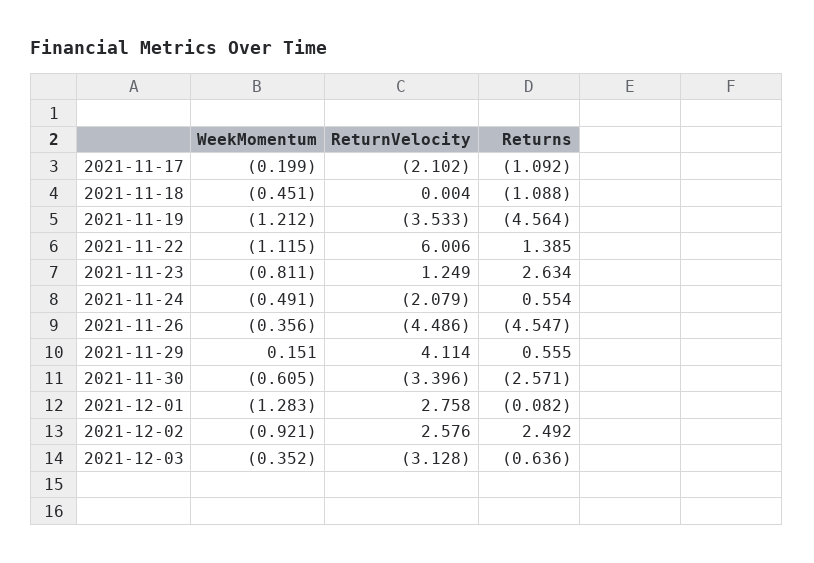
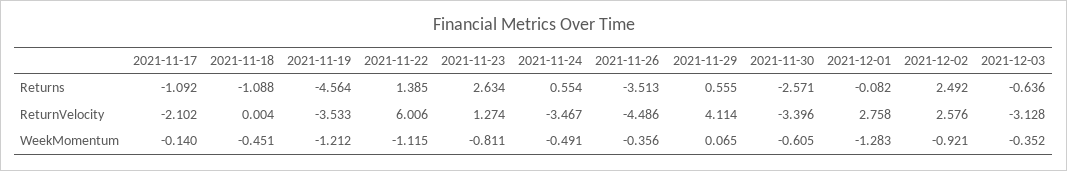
WeekMomentum, 2021-11-17: -0.199 -> -0.14
ReturnVelocity, 2021-11-23: 1.249 -> 1.274
ReturnVelocity, 2021-11-24: -2.079 -> -3.467
Returns, 2021-11-26: -4.547 -> -3.513
WeekMomentum, 2021-11-29: 0.151 -> 0.065

